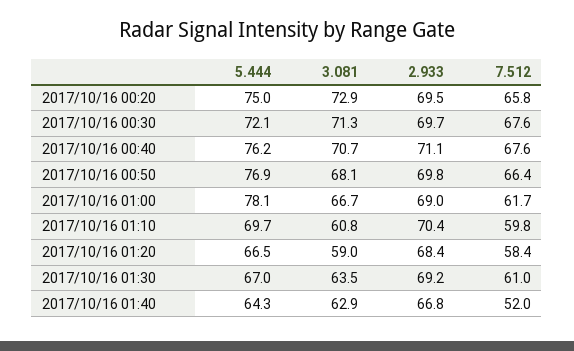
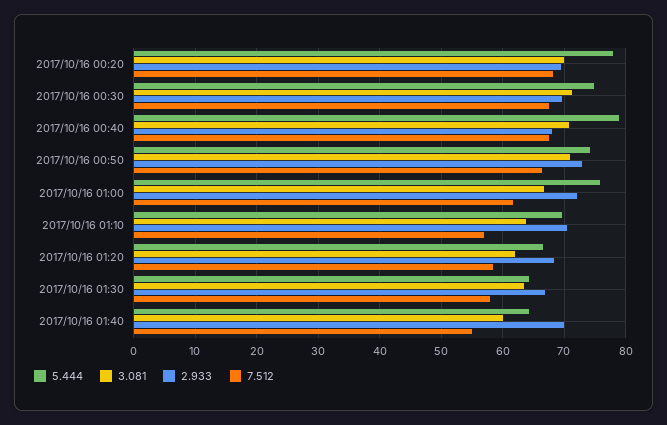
5.444, 2017/10/16 00:20: 75 -> 78
3.081, 2017/10/16 00:20: 72.9 -> 70
7.512, 2017/10/16 00:20: 65.8 -> 68
5.444, 2017/10/16 00:30: 72.1 -> 75
5.444, 2017/10/16 00:40: 76.2 -> 79
2.933, 2017/10/16 00:40: 71.1 -> 68
5.444, 2017/10/16 00:50: 76.9 -> 74
3.081, 2017/10/16 00:50: 68.1 -> 71
2.933, 2017/10/16 00:50: 69.8 -> 73
5.444, 2017/10/16 01:00: 78.1 -> 76
2.933, 2017/10/16 01:00: 69 -> 72
3.081, 2017/10/16 01:10: 60.8 -> 64
7.512, 2017/10/16 01:10: 59.8 -> 57
3.081, 2017/10/16 01:20: 59 -> 62
5.444, 2017/10/16 01:30: 67 -> 64
2.933, 2017/10/16 01:30: 69.2 -> 67
7.512, 2017/10/16 01:30: 61 -> 58
3.081, 2017/10/16 01:40: 62.9 -> 60
2.933, 2017/10/16 01:40: 66.8 -> 70
7.512, 2017/10/16 01:40: 52 -> 55

